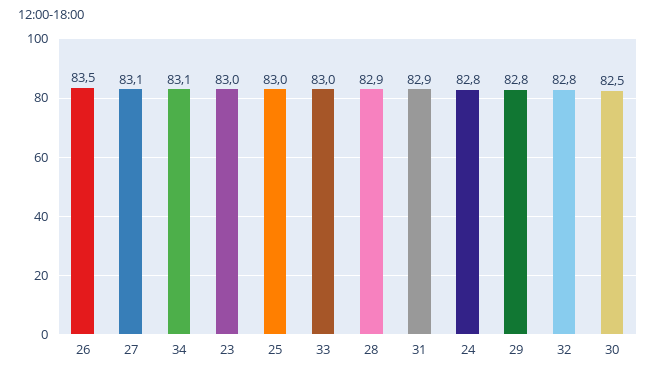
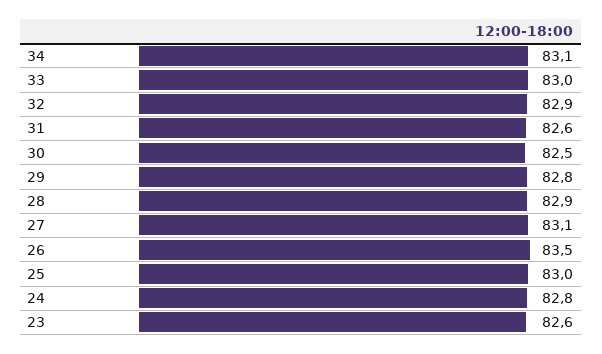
23: 83 -> 82.6
31: 82.9 -> 82.6
32: 82.8 -> 82.9

